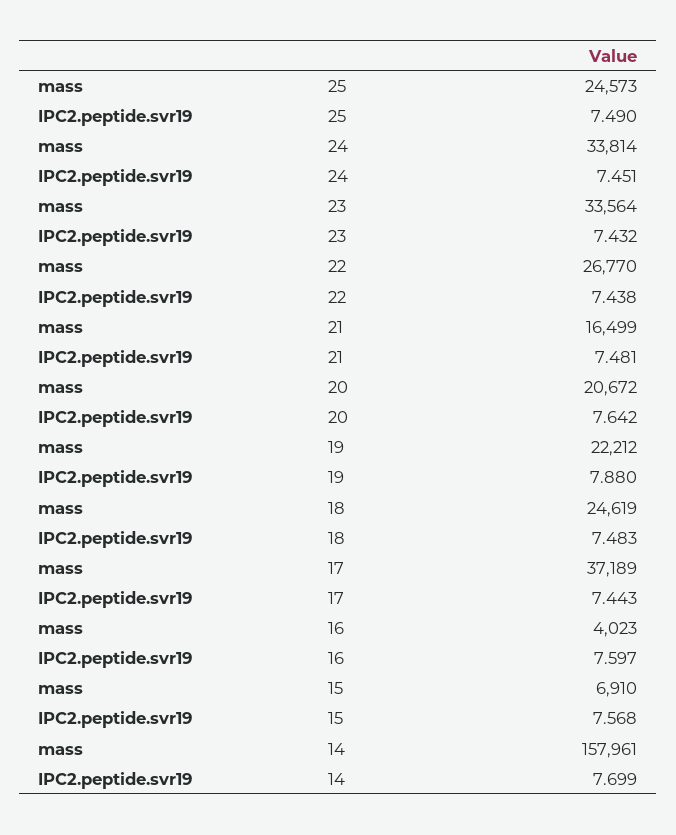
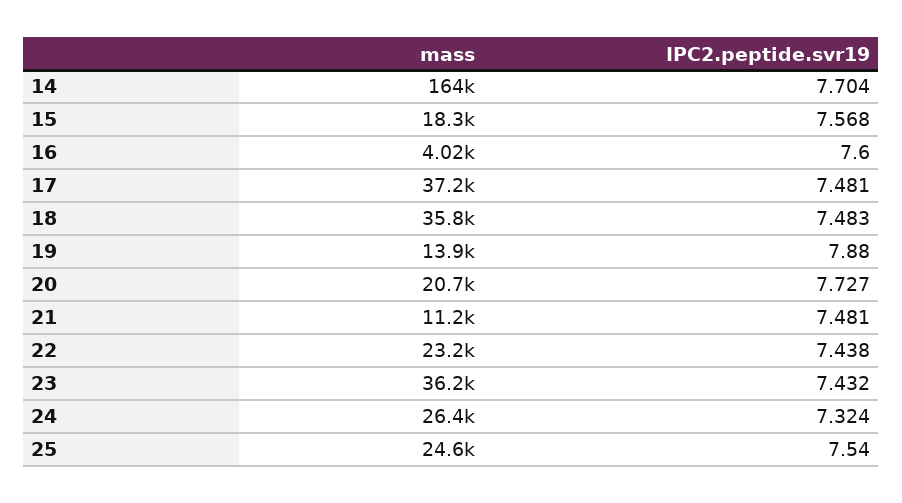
IPC2.peptide.svr19, 25: 7.49 -> 7.54
mass, 24: 33814 -> 26400
IPC2.peptide.svr19, 24: 7.451 -> 7.324
mass, 23: 33564 -> 36200
mass, 22: 26770 -> 23200
mass, 21: 16499 -> 11200
IPC2.peptide.svr19, 20: 7.642 -> 7.727
mass, 19: 22212 -> 13900
mass, 18: 24619 -> 35800
IPC2.peptide.svr19, 17: 7.443 -> 7.481
IPC2.peptide.svr19, 16: 7.597 -> 7.6
mass, 15: 6910 -> 18300
mass, 14: 157961 -> 164000
IPC2.peptide.svr19, 14: 7.699 -> 7.704

